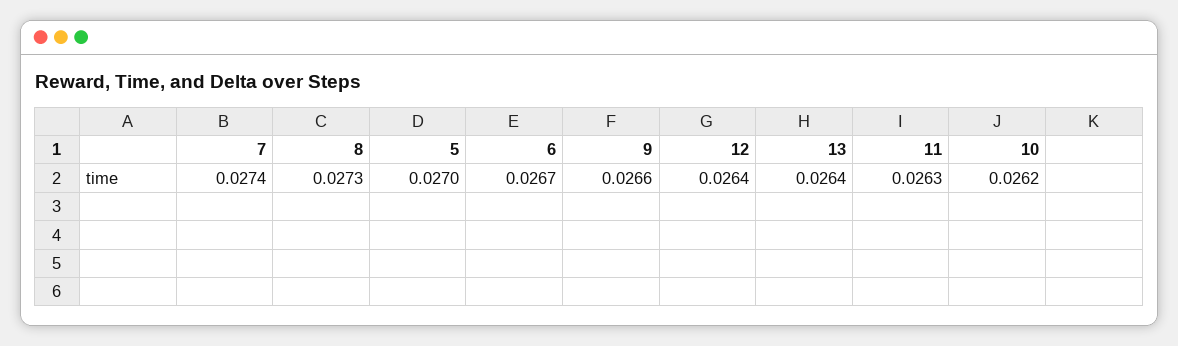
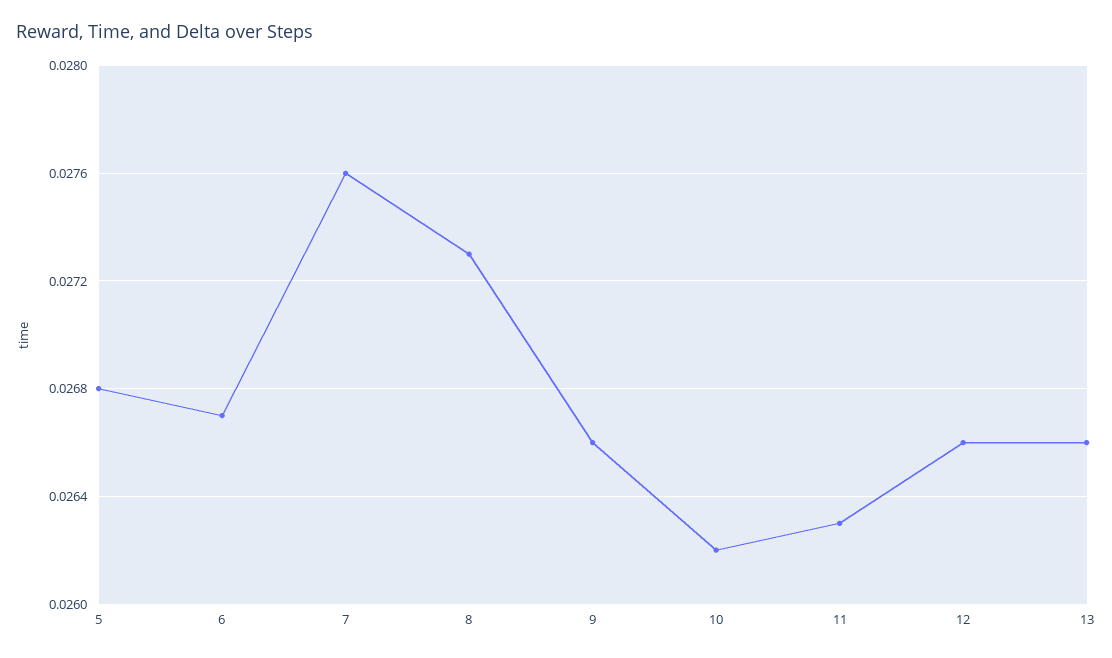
7: 0.0274 -> 0.0276
5: 0.027 -> 0.0268
12: 0.0264 -> 0.0266
13: 0.0264 -> 0.0266

